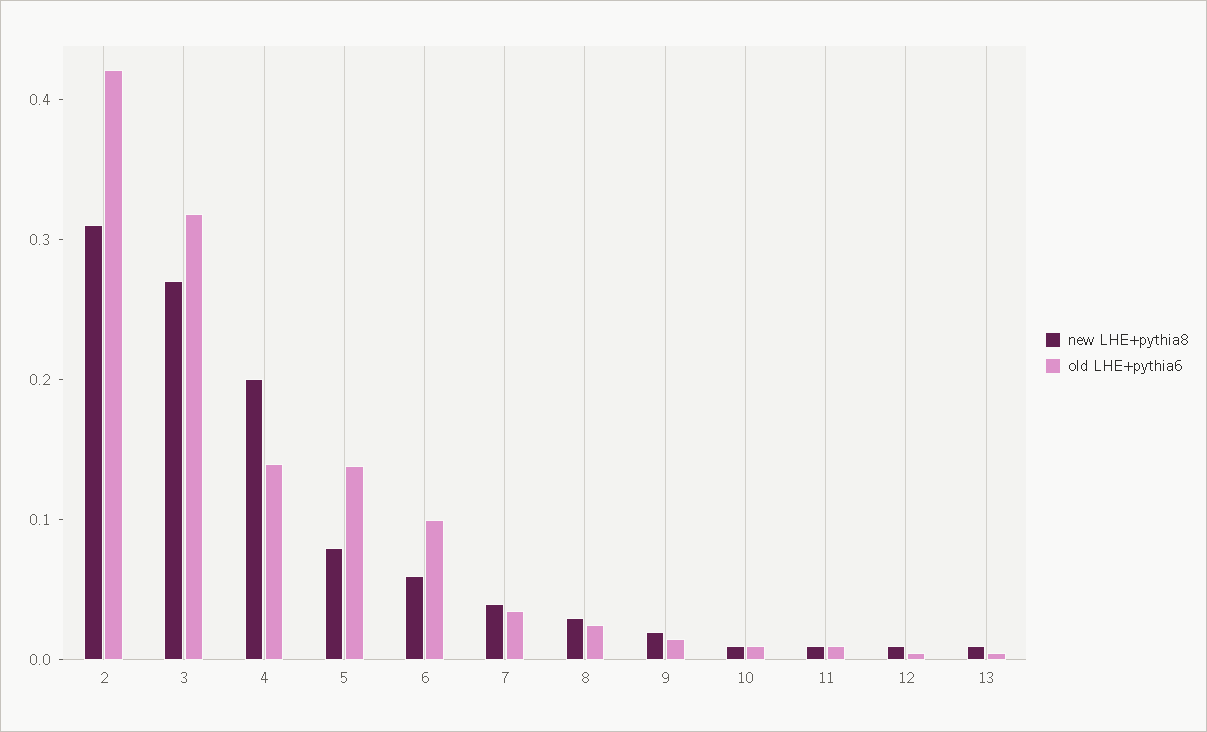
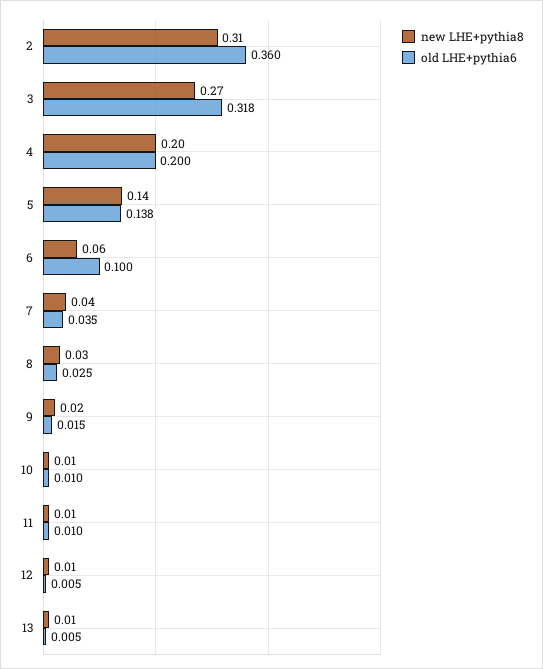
old LHE+pythia6, 2: 0.42 -> 0.36
old LHE+pythia6, 4: 0.14 -> 0.2
new LHE+pythia8, 5: 0.08 -> 0.14

